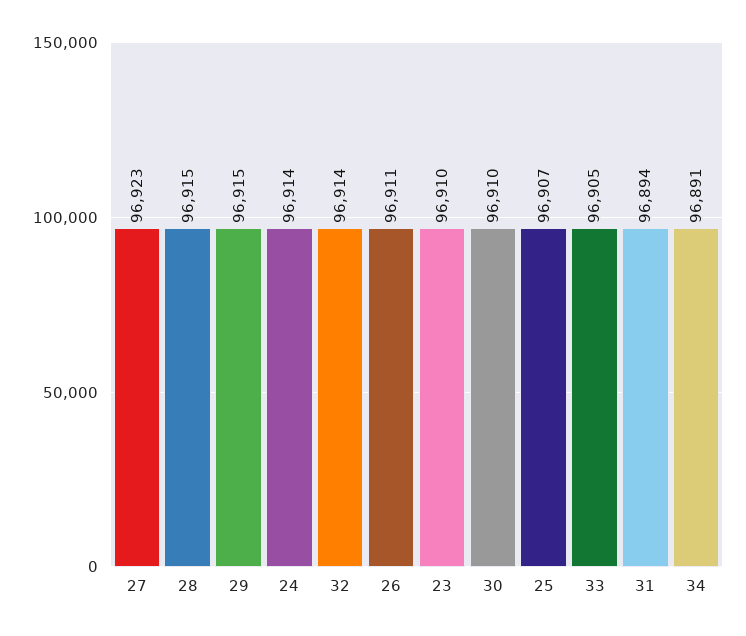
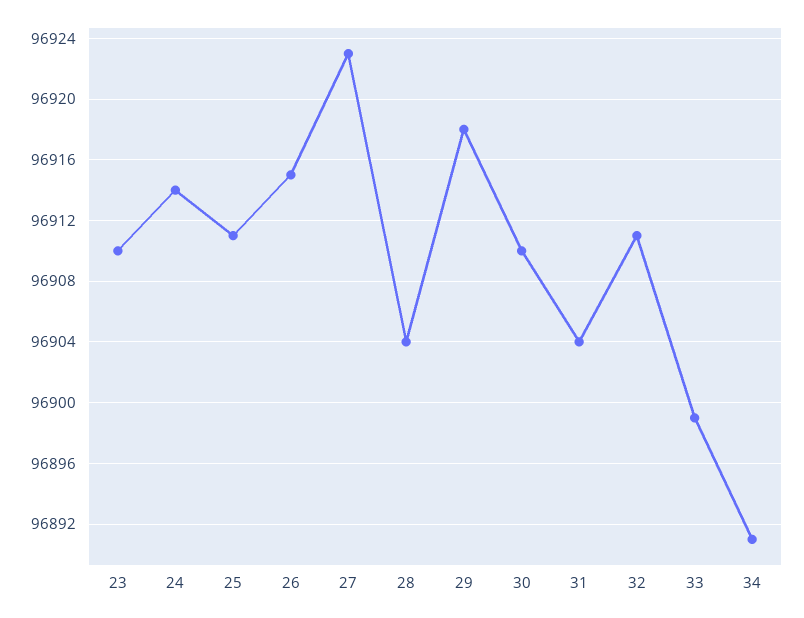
28: 96915 -> 96904
29: 96915 -> 96918
32: 96914 -> 96911
26: 96911 -> 96915
25: 96907 -> 96911
33: 96905 -> 96899
31: 96894 -> 96904

